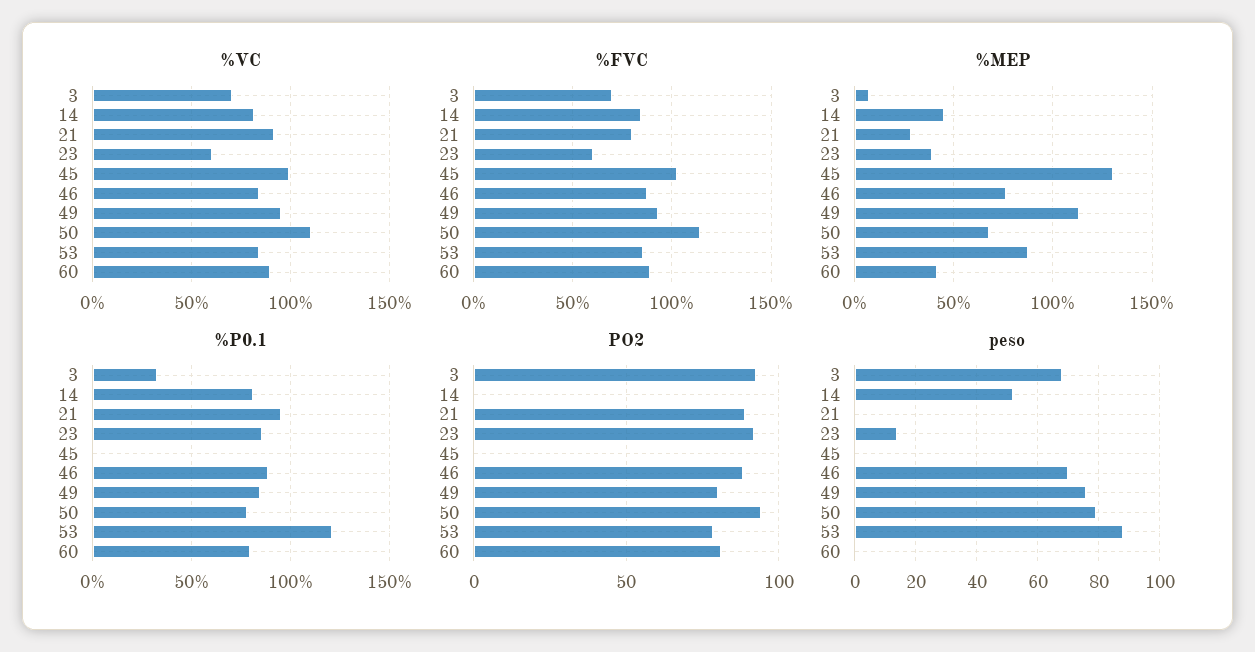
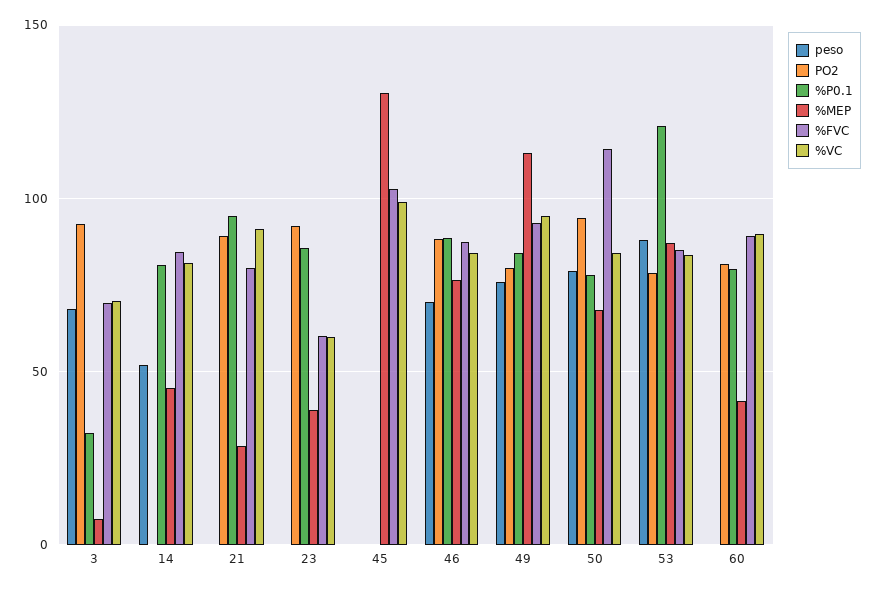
%VC, 50: 110 -> 85
peso, 23: 15 -> 0

